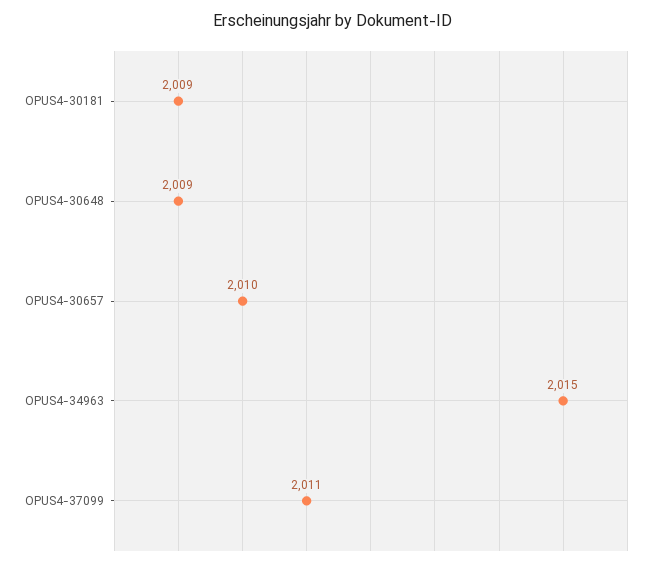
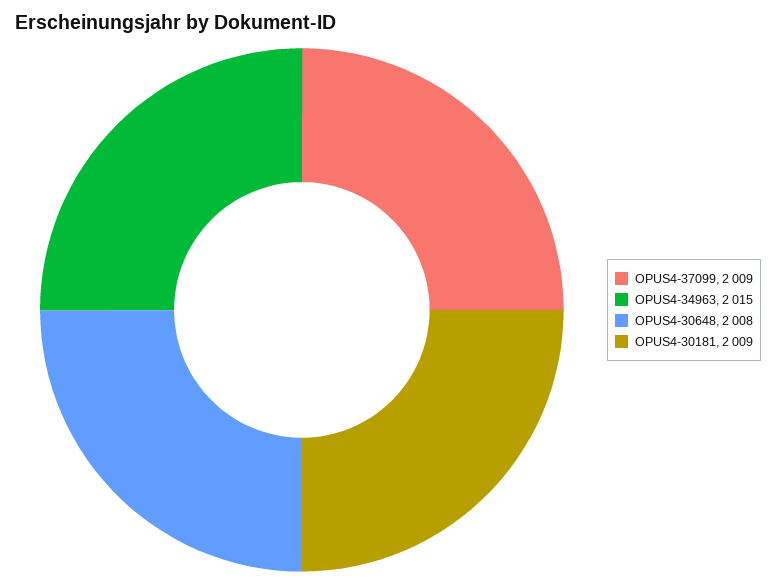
OPUS4-30648: 2009 -> 2008
OPUS4-30657: 2010 -> none
OPUS4-37099: 2011 -> 2009

